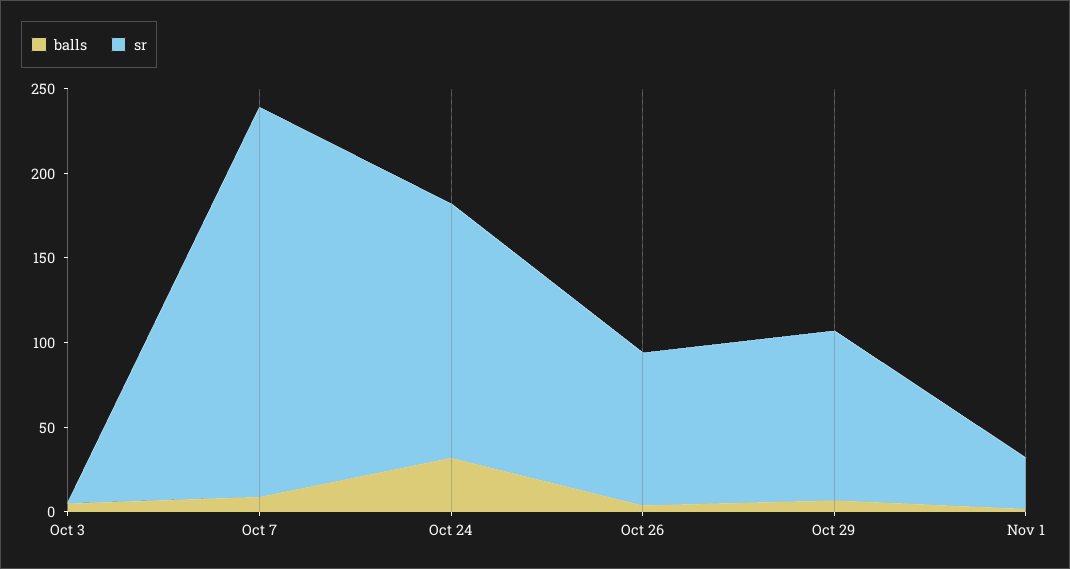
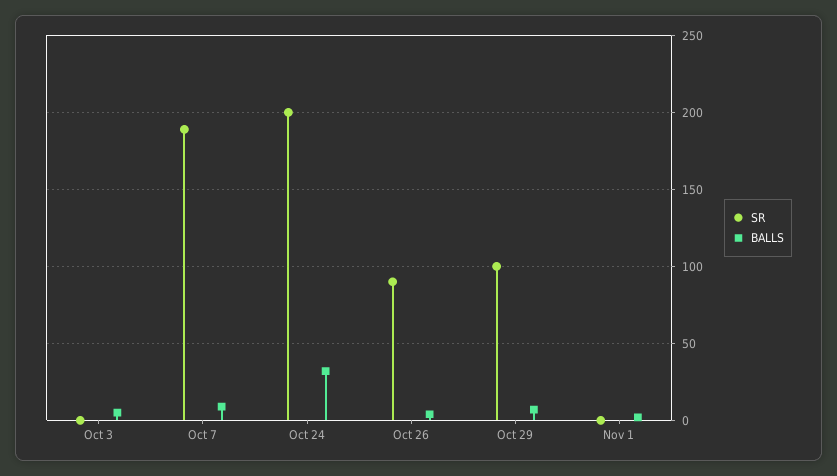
sr, Oct 7: 230 -> 190
sr, Oct 24: 150 -> 200
sr, Nov 1: 30 -> 0

